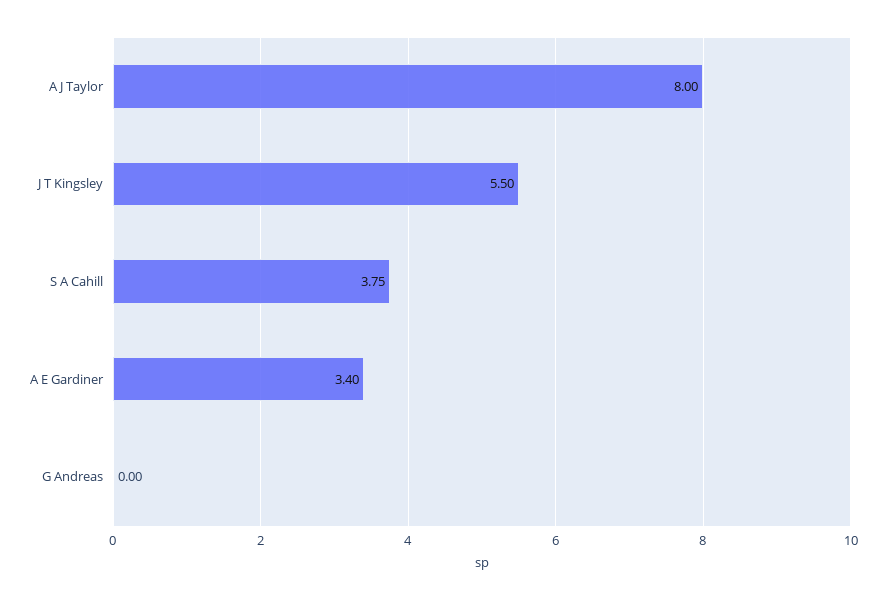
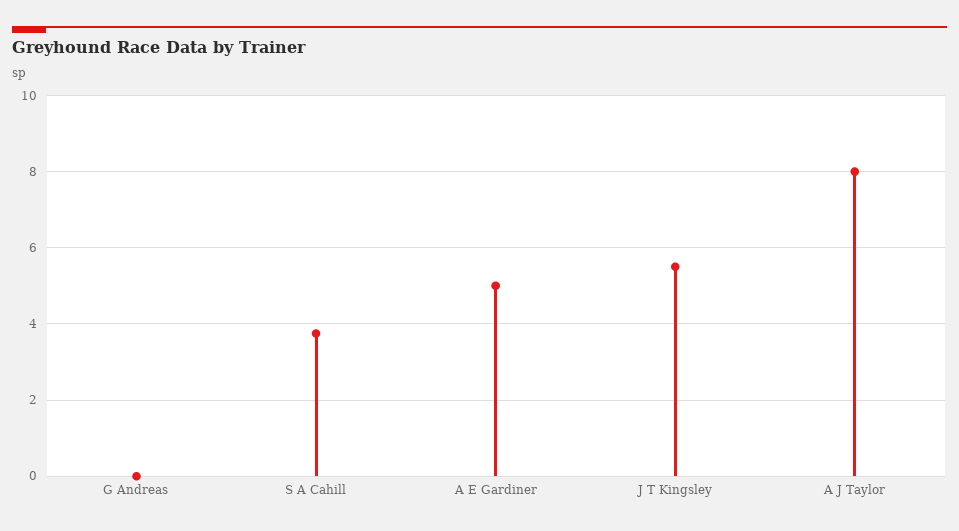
A E Gardiner: 3.4 -> 5

